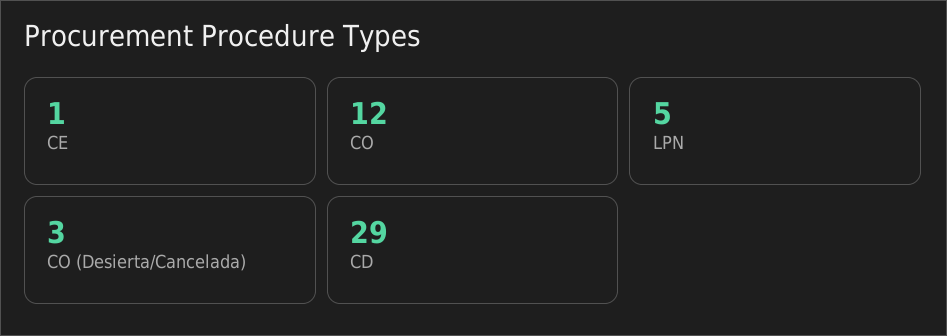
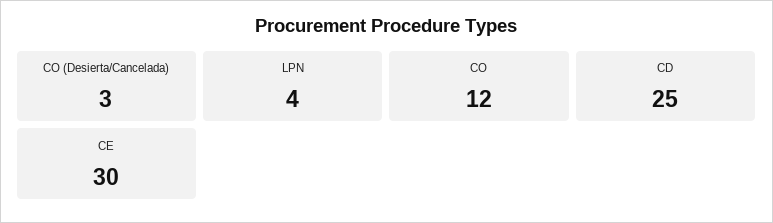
CE: 1 -> 30
LPN: 5 -> 4
CD: 29 -> 25

